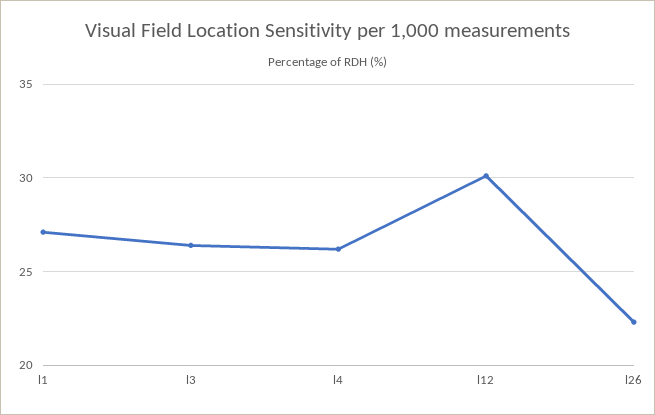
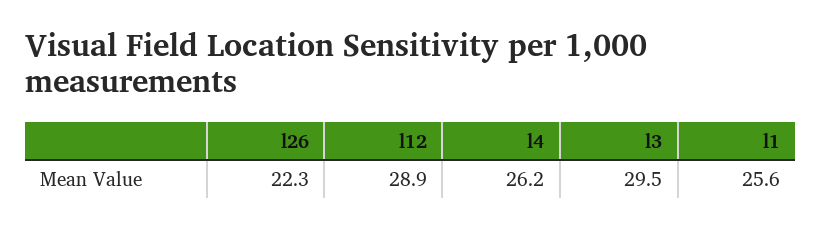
l1: 27 -> 25.6
l3: 26.5 -> 29.5
l12: 30 -> 28.9

